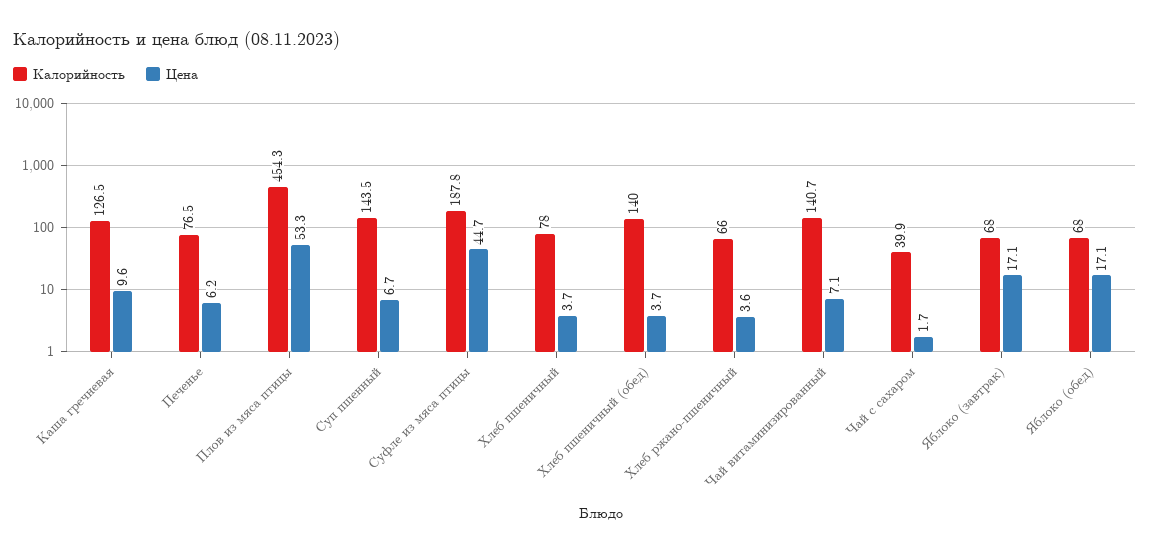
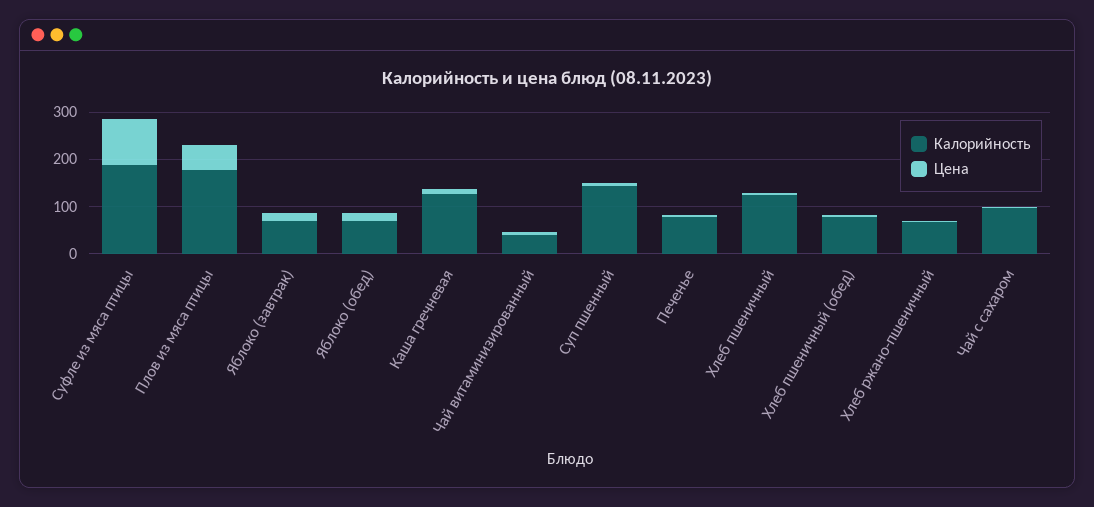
Калорийность, Плов из мяса птицы: 454.3 -> 180
Цена, Суфле из мяса птицы: 44.7 -> 100
Калорийность, Хлеб пшеничный: 78 -> 120
Калорийность, Хлеб пшеничный (обед): 140 -> 80
Калорийность, Чай витаминизированный: 140.7 -> 40
Калорийность, Чай с сахаром: 39.9 -> 100

